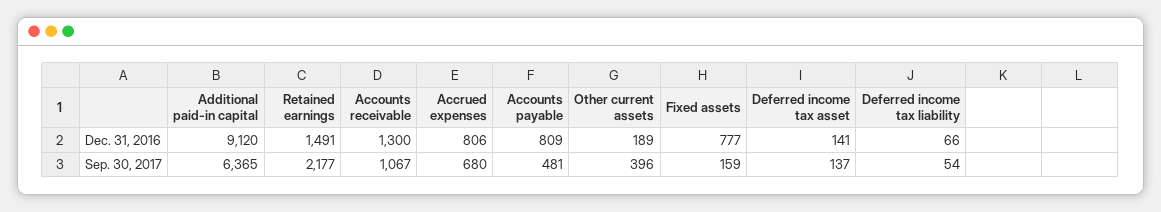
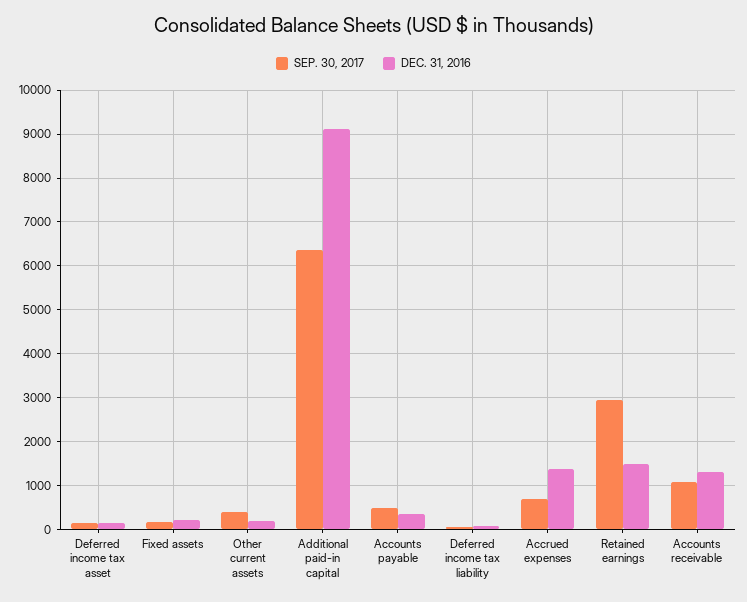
Dec. 31, 2016, Accrued expenses: 806 -> 1400
Dec. 31, 2016, Accounts payable: 809 -> 400
Dec. 31, 2016, Fixed assets: 777 -> 200
Sep. 30, 2017, Retained earnings: 2177 -> 3000

